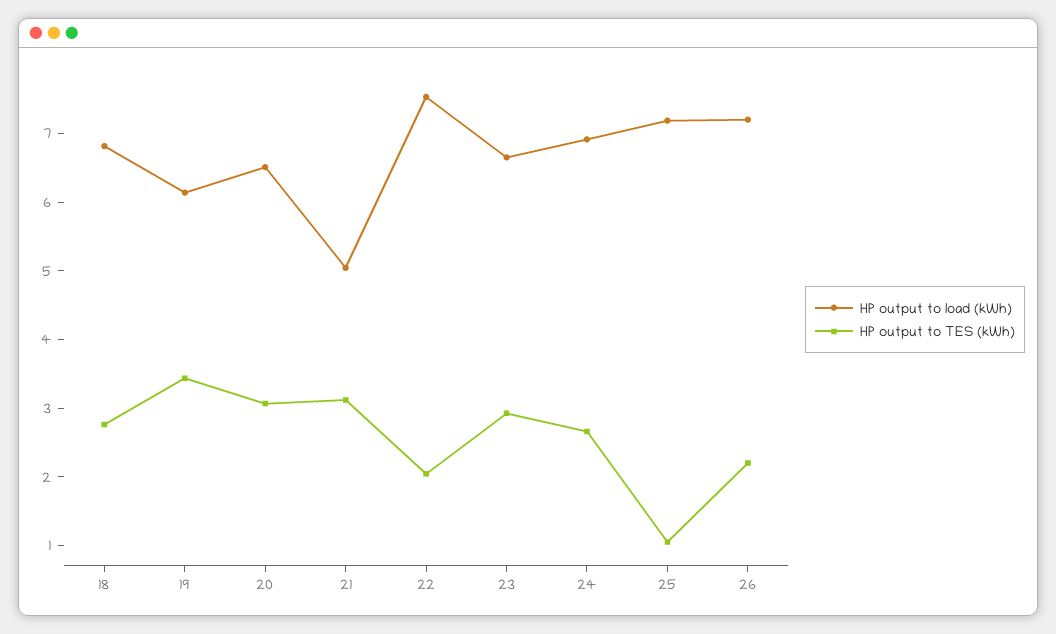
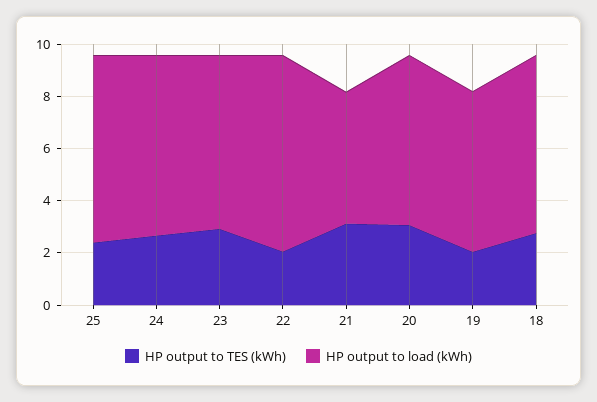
HP output to TES (kWh), 19: 3.4 -> 2
HP output to TES (kWh), 25: 1 -> 2.5
HP output to load (kWh), 26: 7.2 -> none
HP output to TES (kWh), 26: 2.2 -> none

